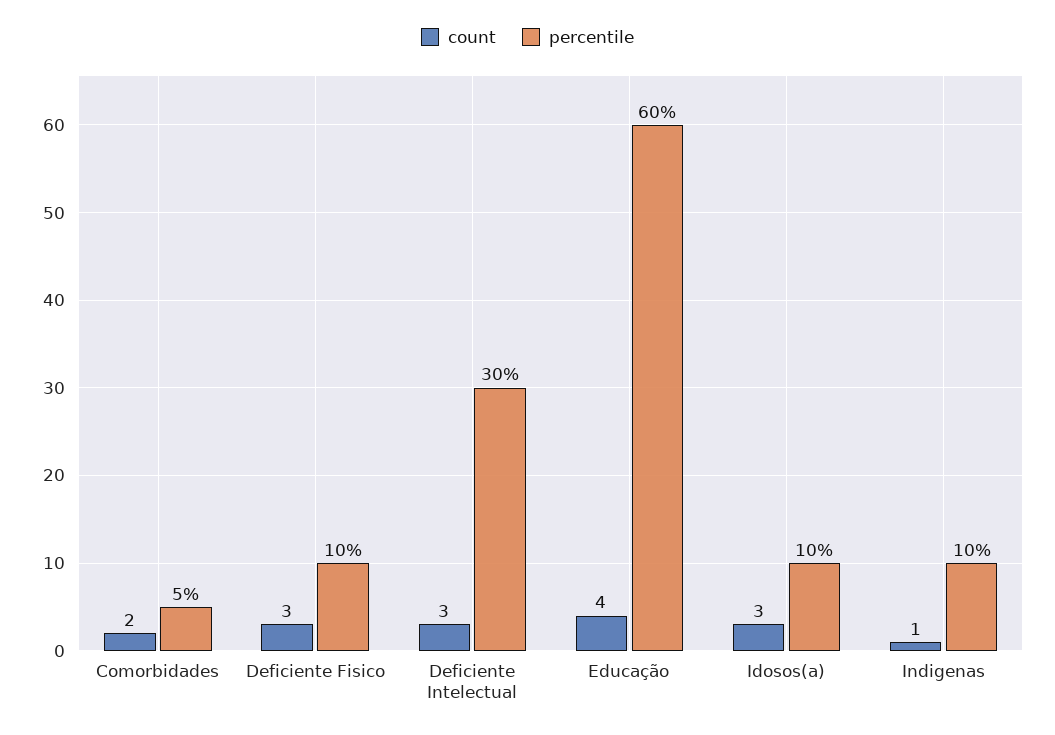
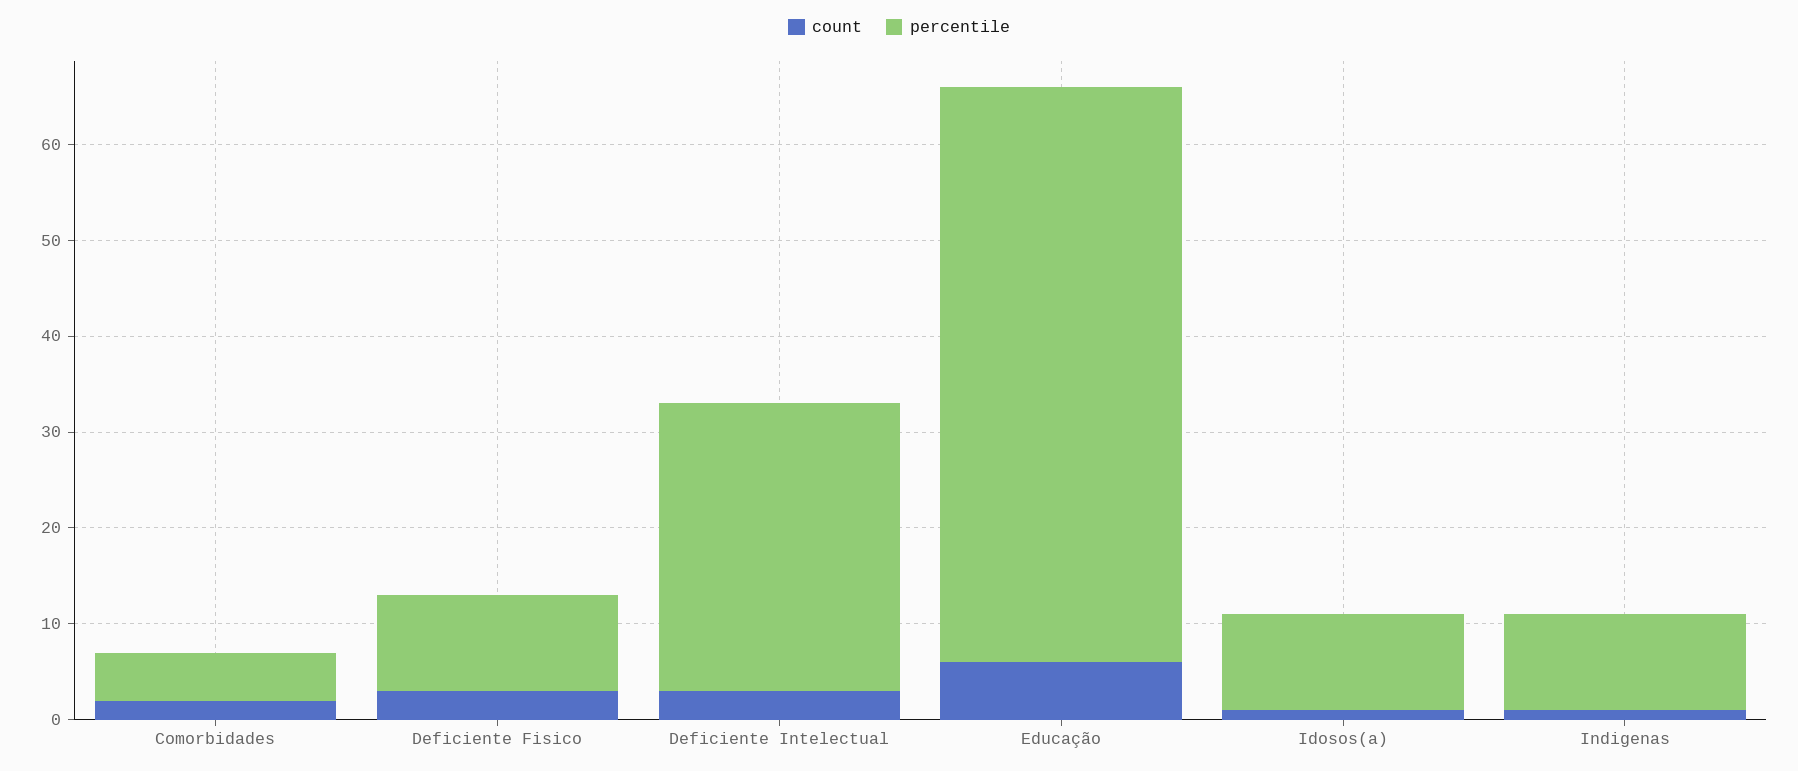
count, Educação: 4 -> 6
count, Idosos(a): 3 -> 1

